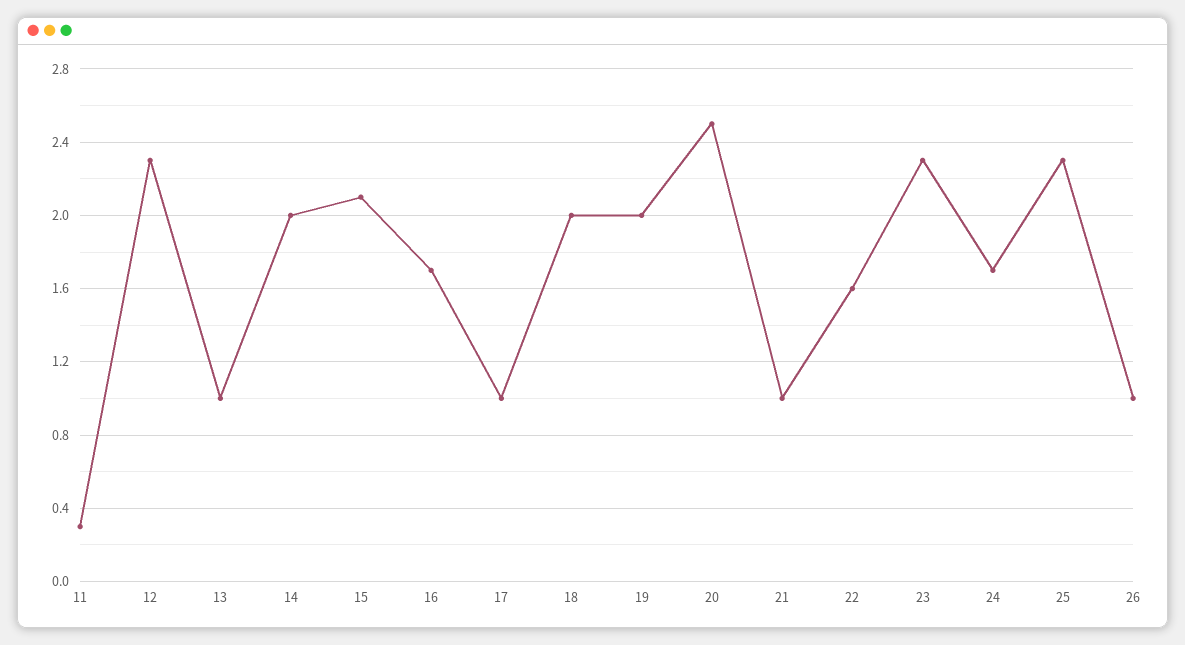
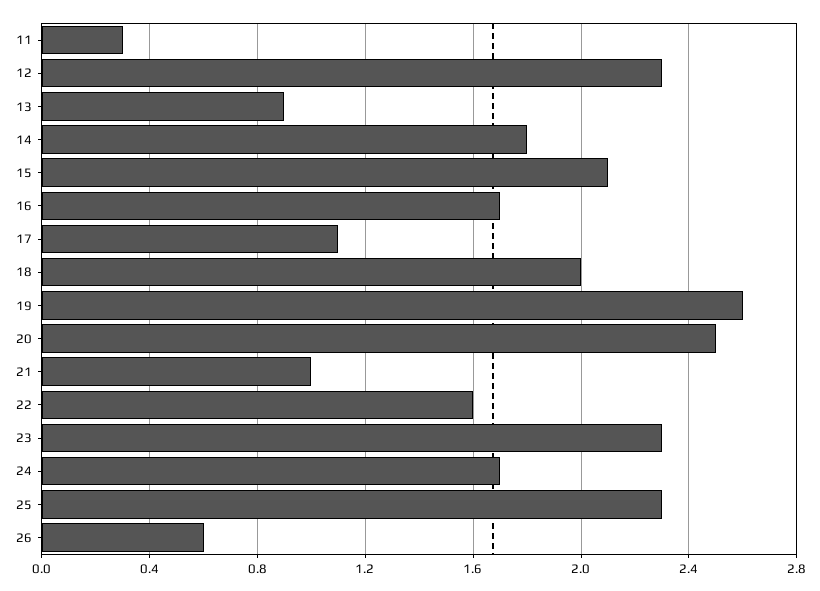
13: 1 -> 0.9
14: 2 -> 1.8
17: 1 -> 1.1
19: 2 -> 2.6
26: 1 -> 0.6

